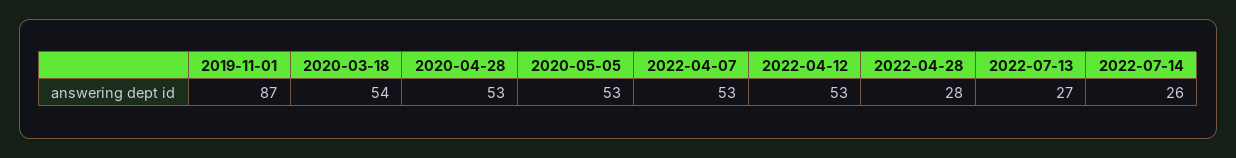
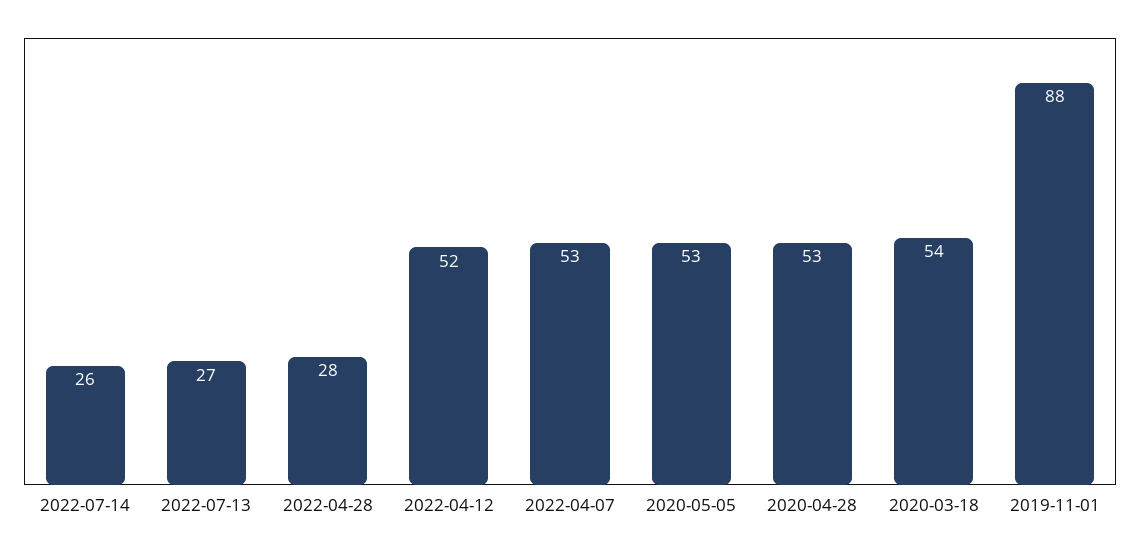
2019-11-01: 87 -> 88
2022-04-12: 53 -> 52

